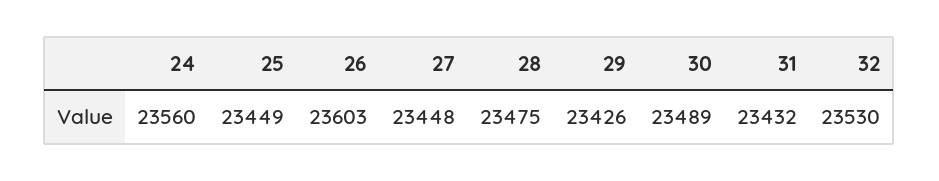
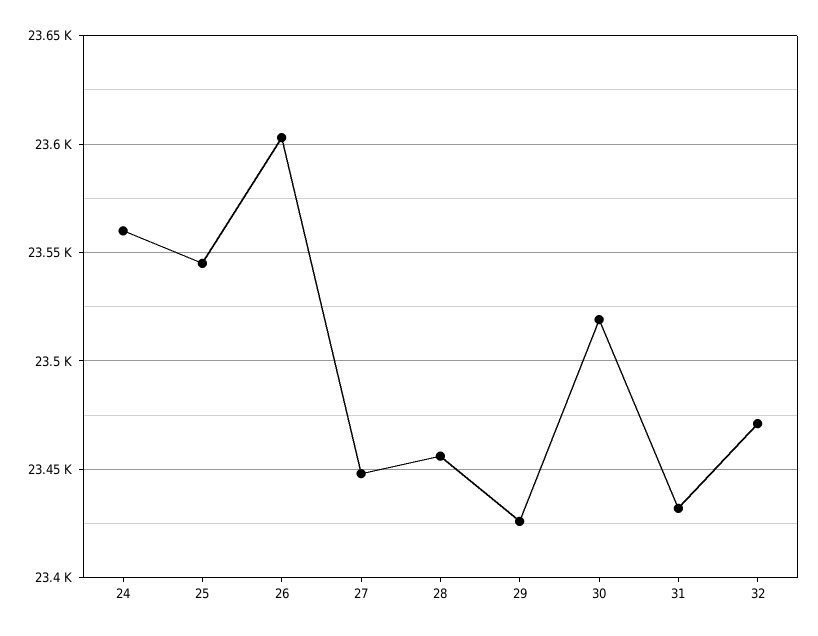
25: 23449 -> 23545
28: 23475 -> 23455
30: 23489 -> 23520
32: 23530 -> 23470

